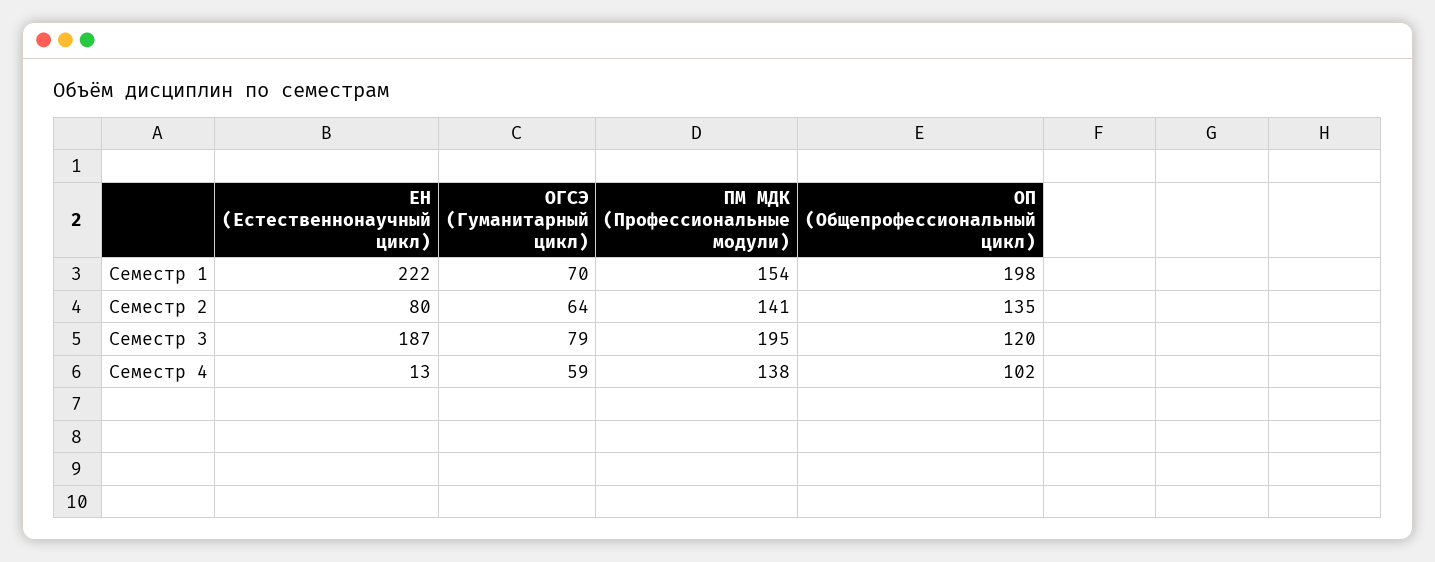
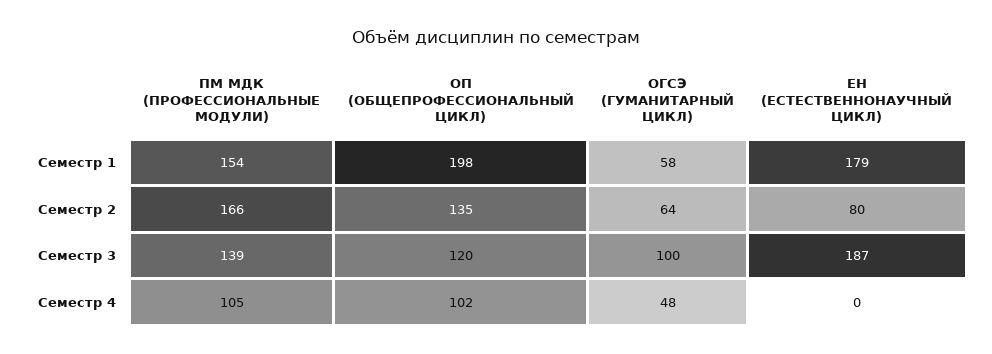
ЕН (Естественнонаучный цикл), Семестр 1: 222 -> 179
ОГСЭ (Гуманитарный цикл), Семестр 1: 70 -> 58
ПМ МДК (Профессиональные модули), Семестр 2: 141 -> 166
ОГСЭ (Гуманитарный цикл), Семестр 3: 79 -> 100
ПМ МДК (Профессиональные модули), Семестр 3: 195 -> 139
ЕН (Естественнонаучный цикл), Семестр 4: 13 -> 0
ОГСЭ (Гуманитарный цикл), Семестр 4: 59 -> 48
ПМ МДК (Профессиональные модули), Семестр 4: 138 -> 105

